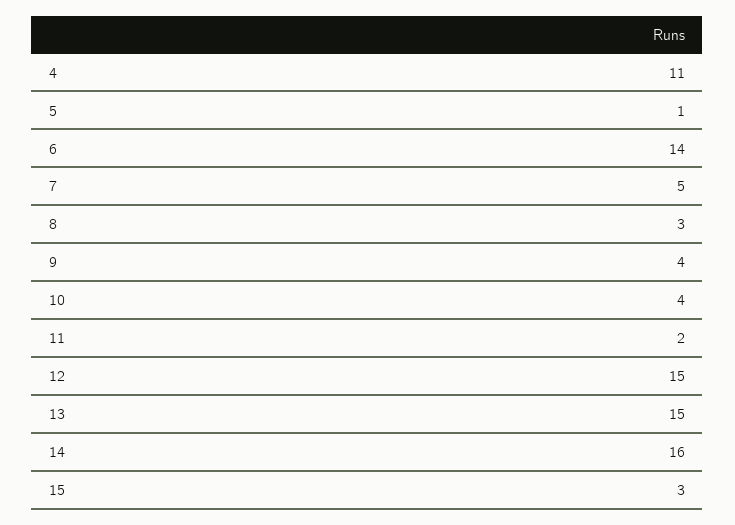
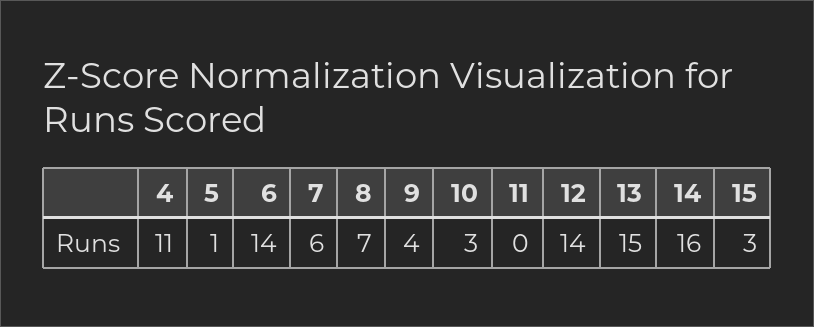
7: 5 -> 6
8: 3 -> 7
10: 4 -> 3
11: 2 -> 0
12: 15 -> 14

